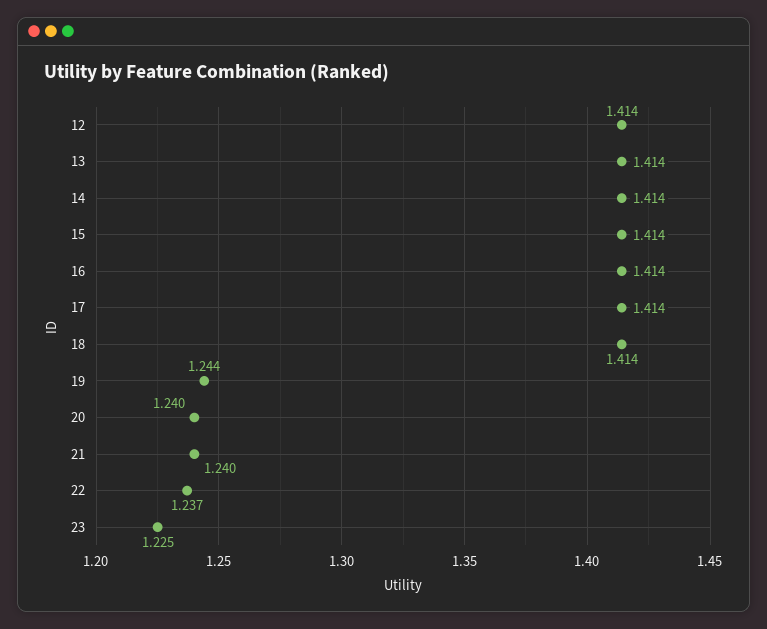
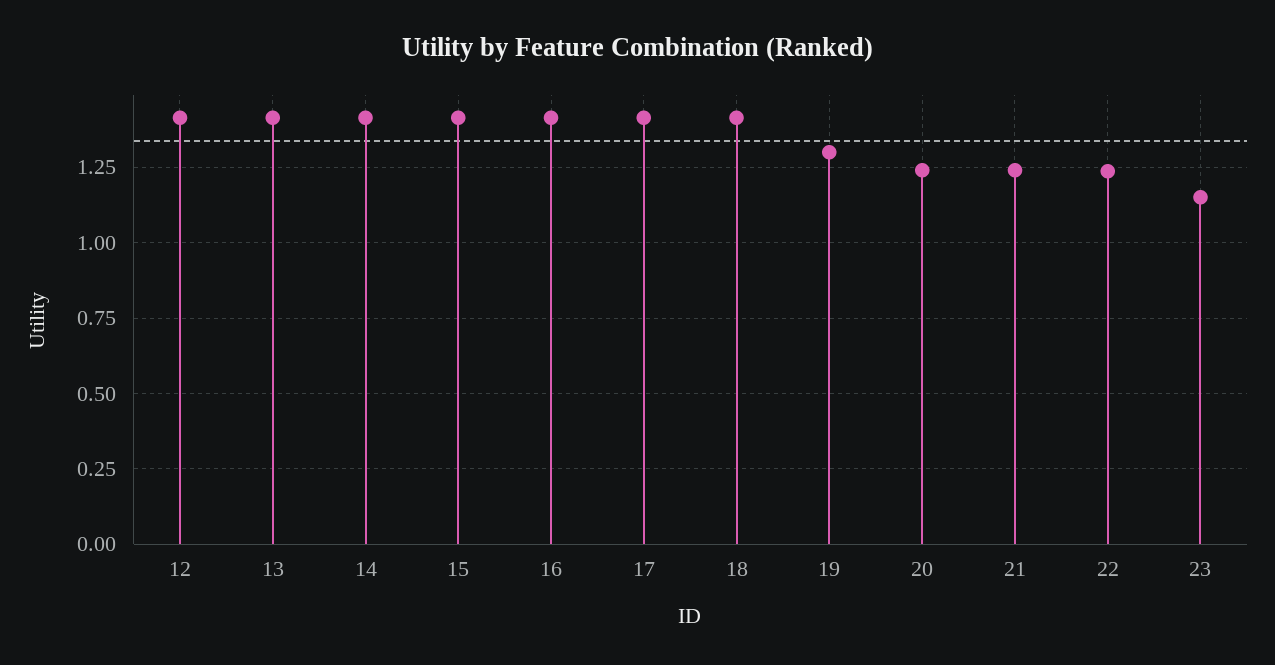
19: 1.244 -> 1.3
23: 1.225 -> 1.15

